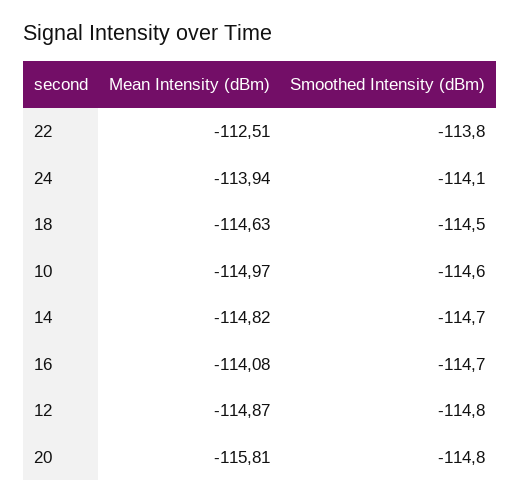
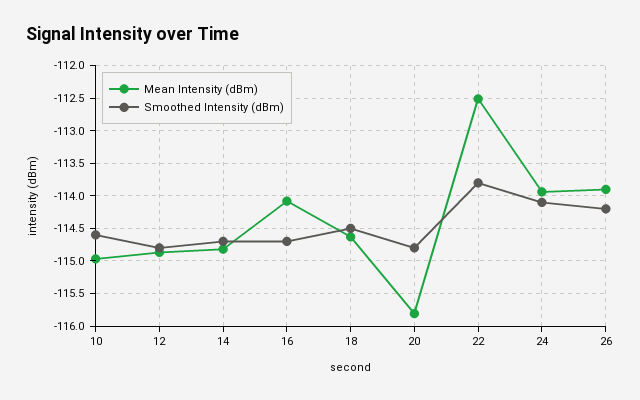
Mean Intensity (dBm), 26: none -> -113.9
Smoothed Intensity (dBm), 26: none -> -114.2

